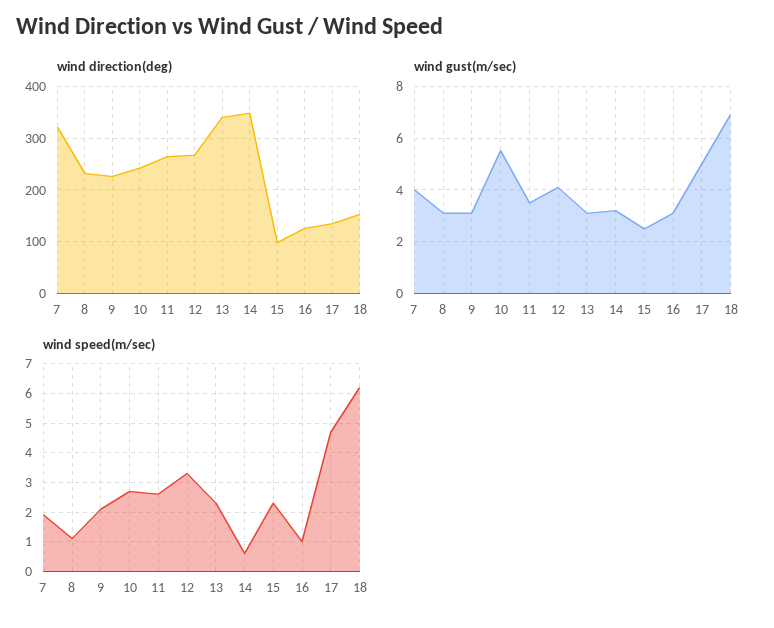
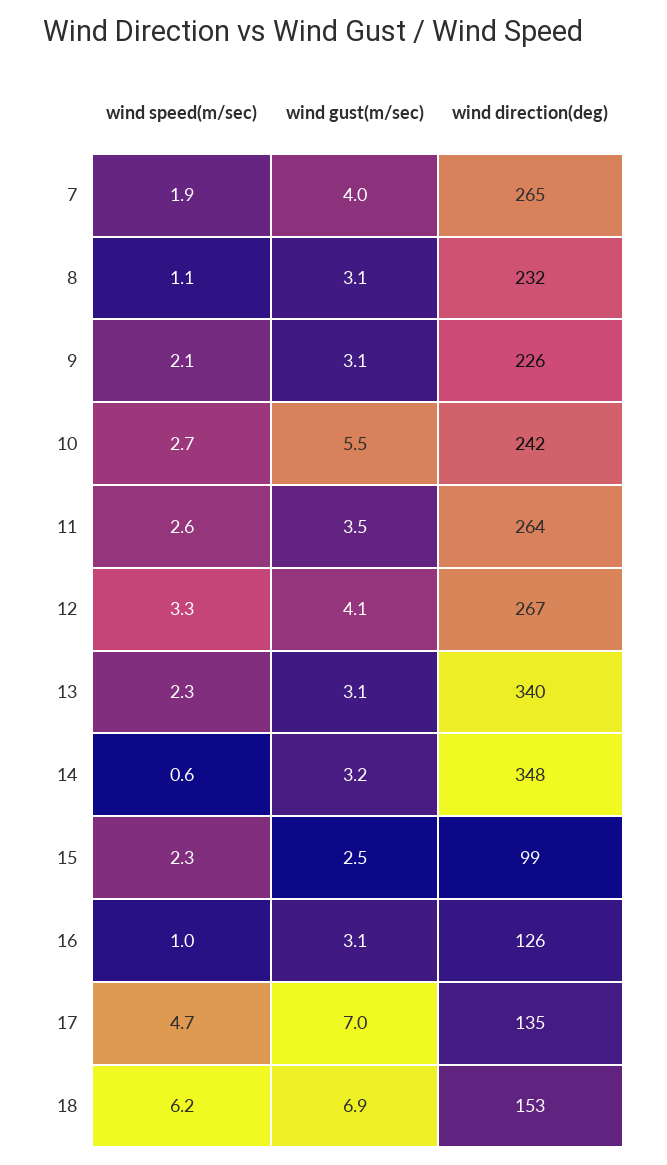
wind direction(deg), 7: 320 -> 265
wind gust(m/sec), 17: 5 -> 7

